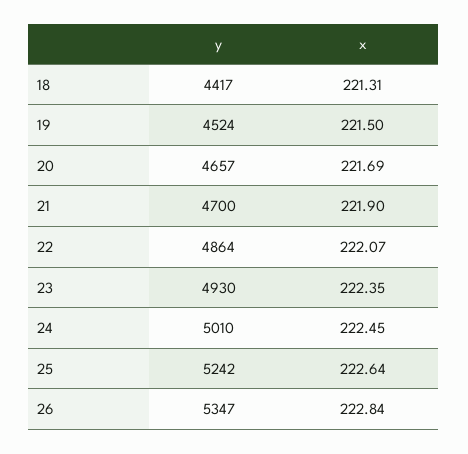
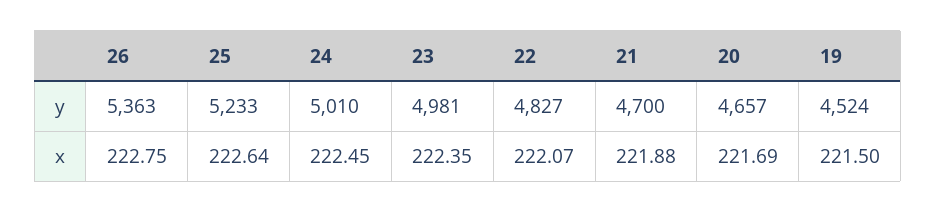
y, 18: 4417 -> none
x, 18: 221.31 -> none
x, 21: 221.9 -> 221.88
y, 22: 4864 -> 4827
y, 23: 4930 -> 4981
y, 25: 5242 -> 5233
y, 26: 5347 -> 5363
x, 26: 222.84 -> 222.75

